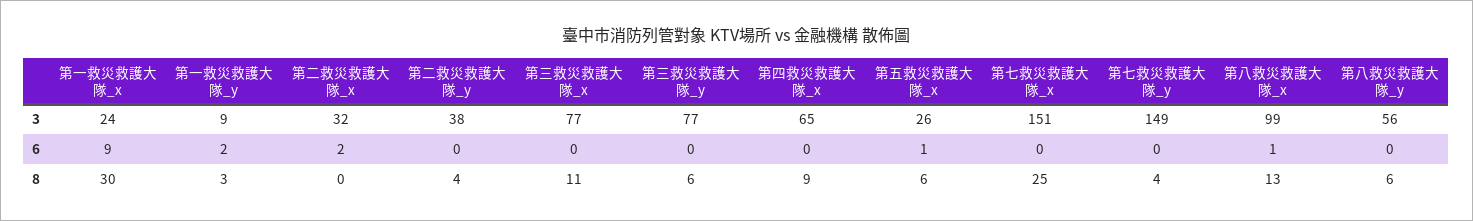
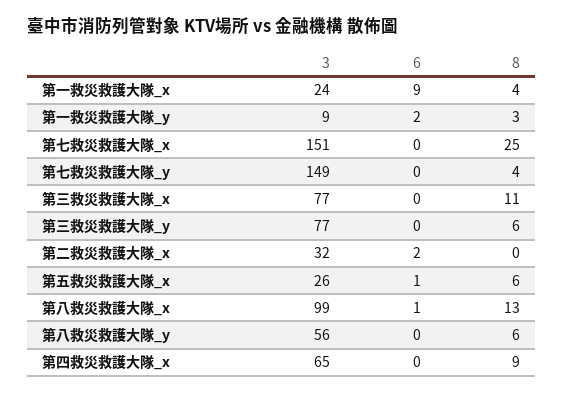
第二救災救護大隊_y, 3: 38 -> none
第二救災救護大隊_y, 6: 0 -> none
第一救災救護大隊_x, 8: 30 -> 4
第二救災救護大隊_y, 8: 4 -> none

